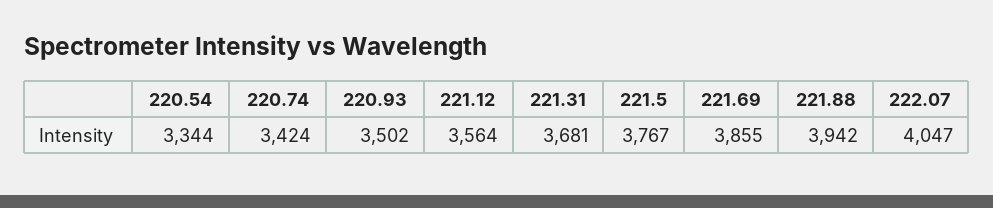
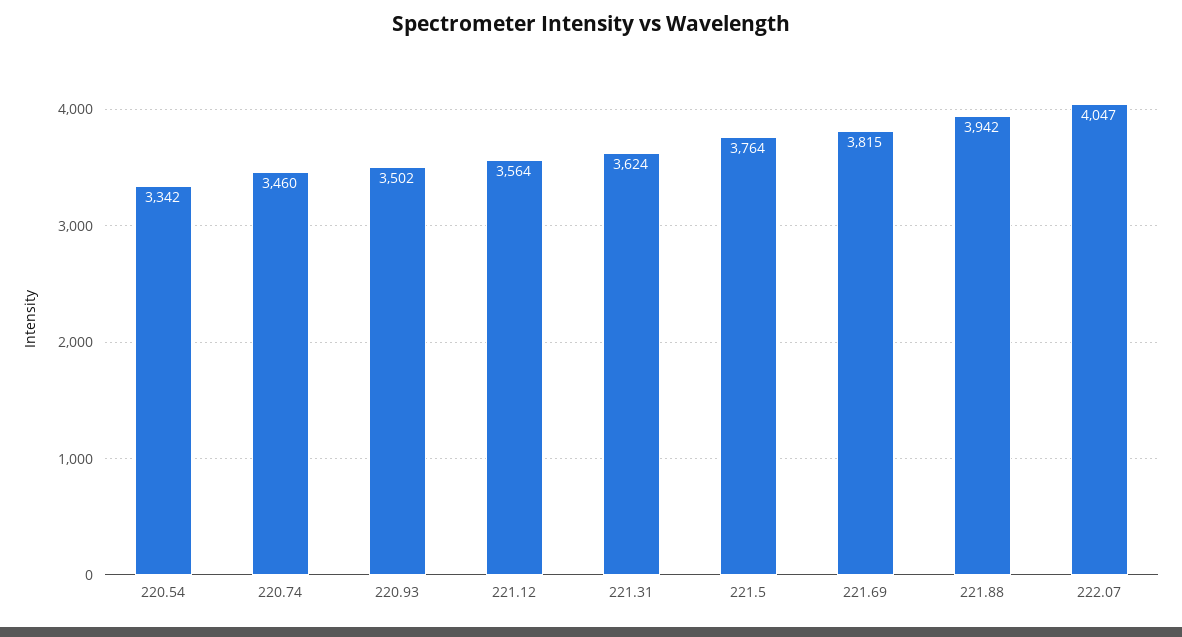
220.54: 3344 -> 3342
220.74: 3424 -> 3460
221.31: 3681 -> 3624
221.5: 3767 -> 3764
221.69: 3855 -> 3815

